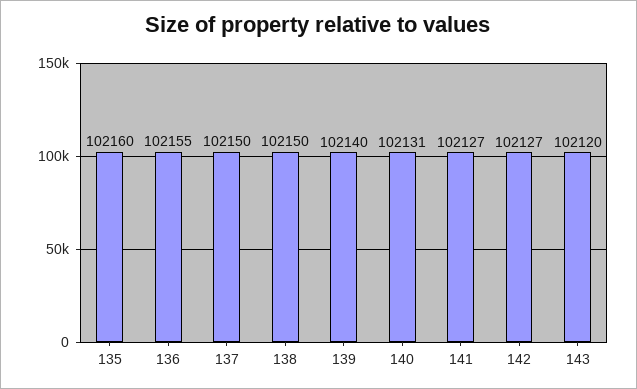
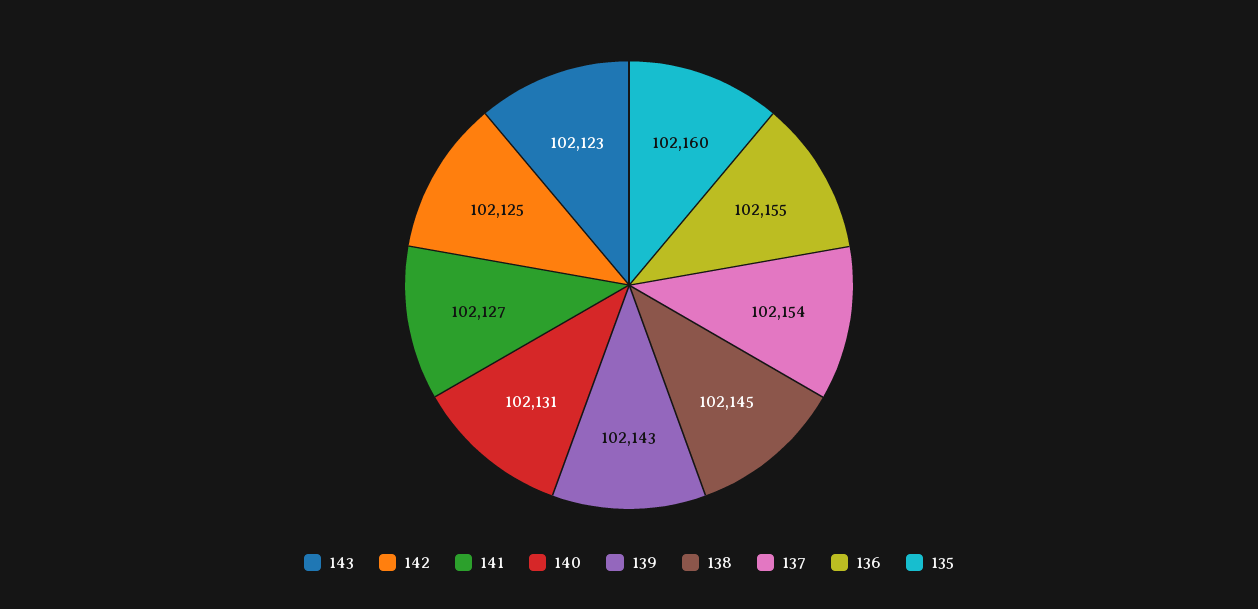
137: 102150 -> 102154
138: 102150 -> 102145
139: 102140 -> 102143
142: 102127 -> 102125
143: 102120 -> 102123

